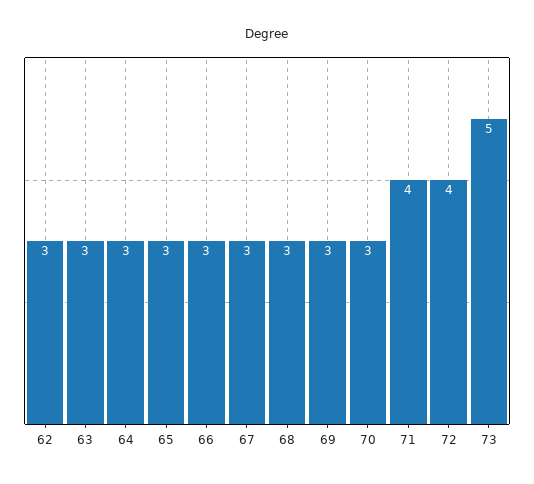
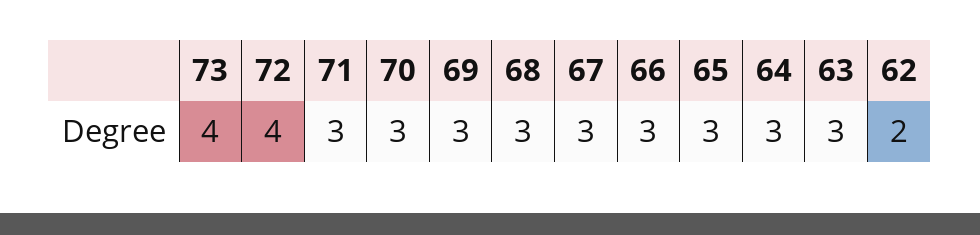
62: 3 -> 2
71: 4 -> 3
73: 5 -> 4

